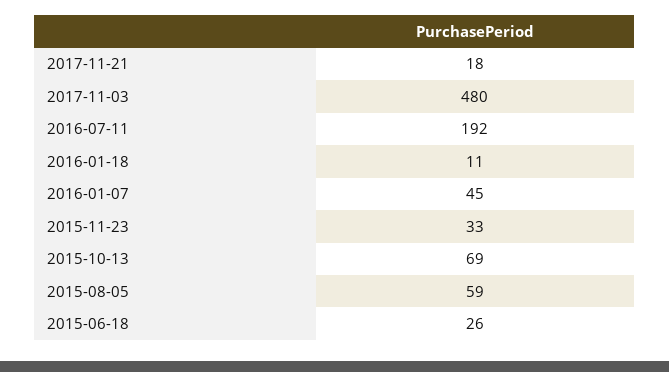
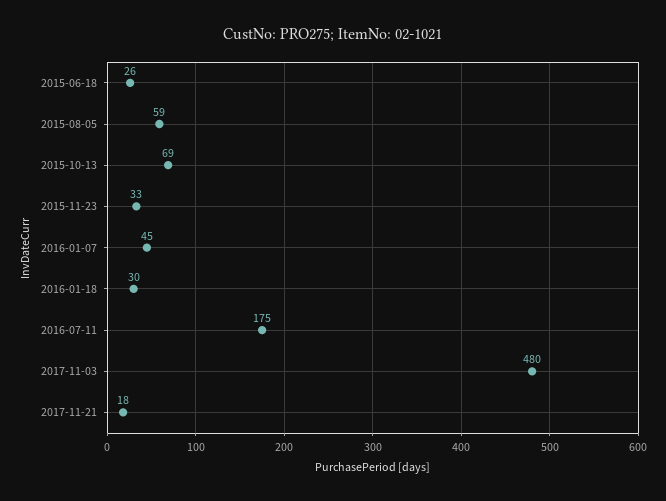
2016-07-11: 192 -> 175
2016-01-18: 11 -> 30

